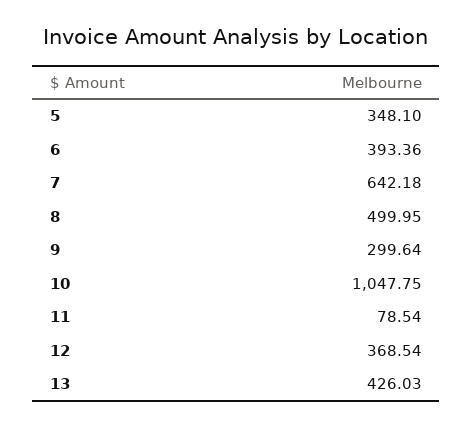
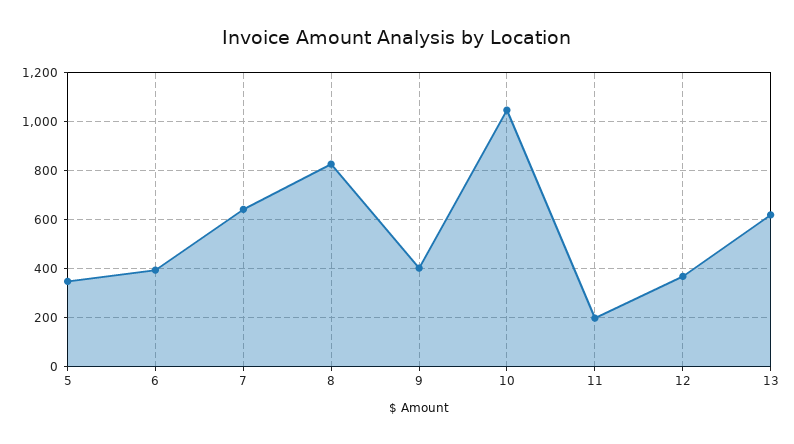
8: 499.95 -> 825
9: 299.64 -> 400
11: 78.54 -> 200
13: 426.03 -> 625

